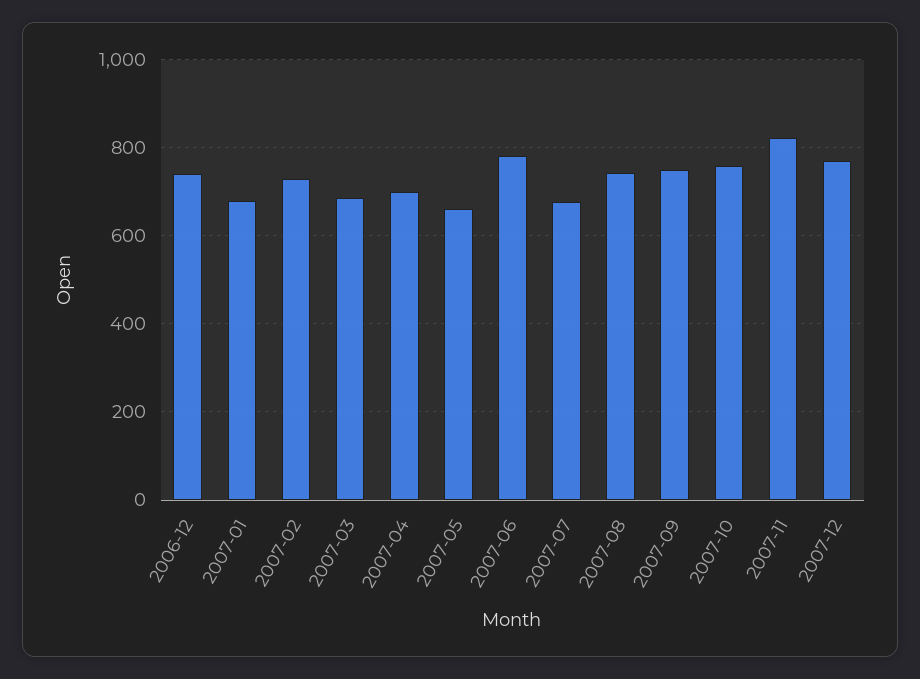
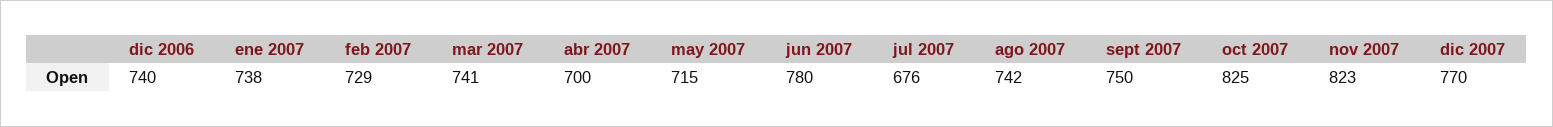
2007-01: 680 -> 738
2007-03: 680 -> 741
2007-05: 660 -> 715
2007-10: 760 -> 825

